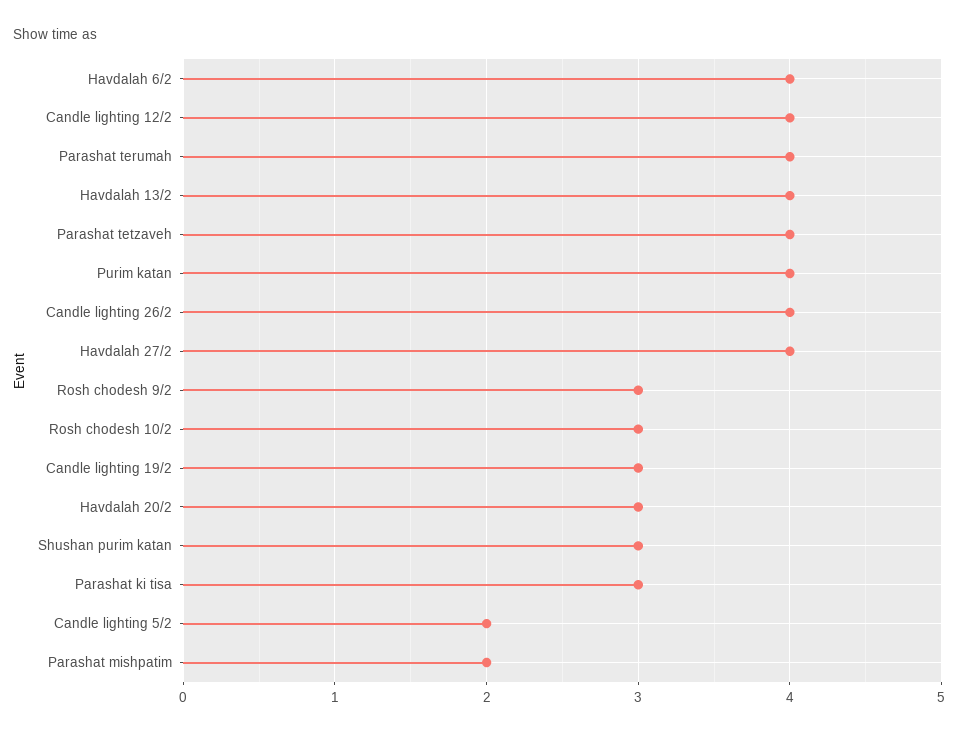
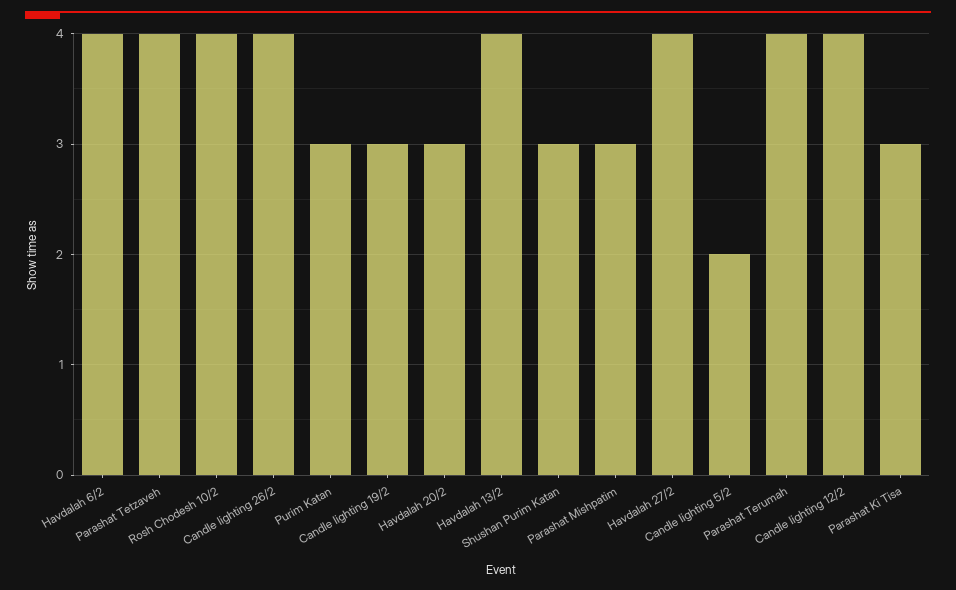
Purim katan: 4 -> 3
Rosh chodesh 9/2: 3 -> none
Rosh chodesh 10/2: 3 -> 4
Parashat mishpatim: 2 -> 3

